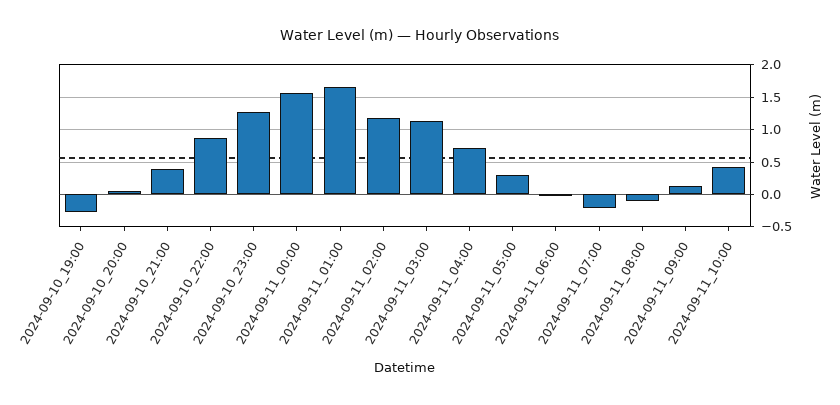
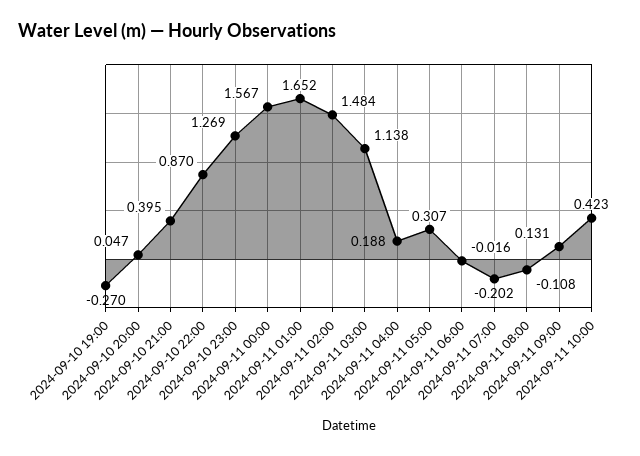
2024-09-11_02:00: 1.2 -> 1.484
2024-09-11_04:00: 0.7 -> 0.188

